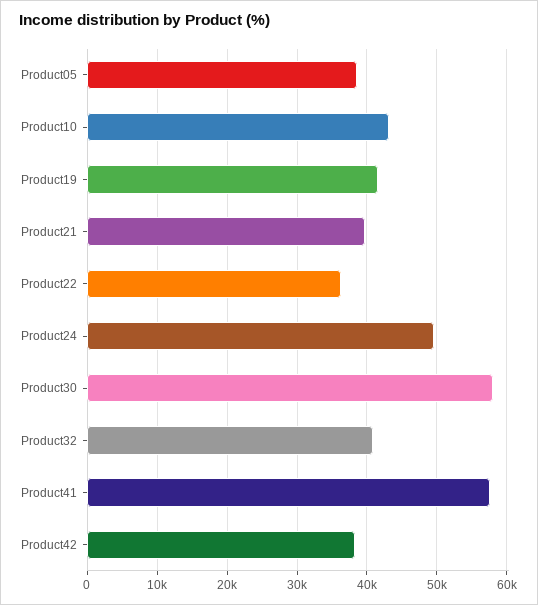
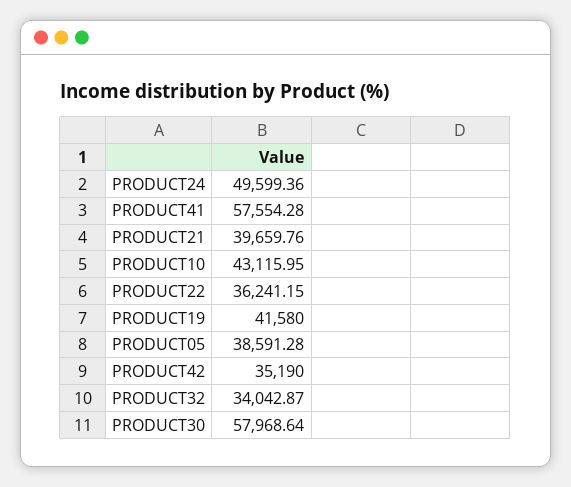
Product32: 41000 -> 34042.87
Product42: 38000 -> 35190

